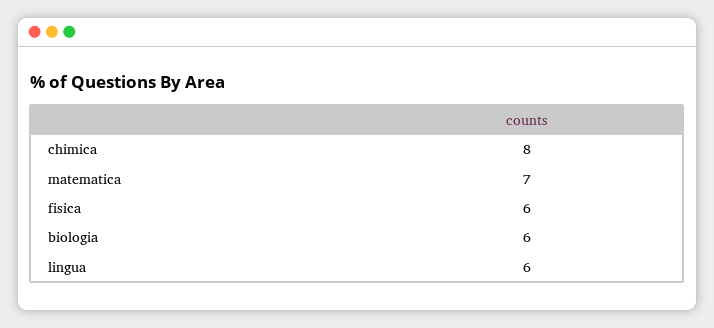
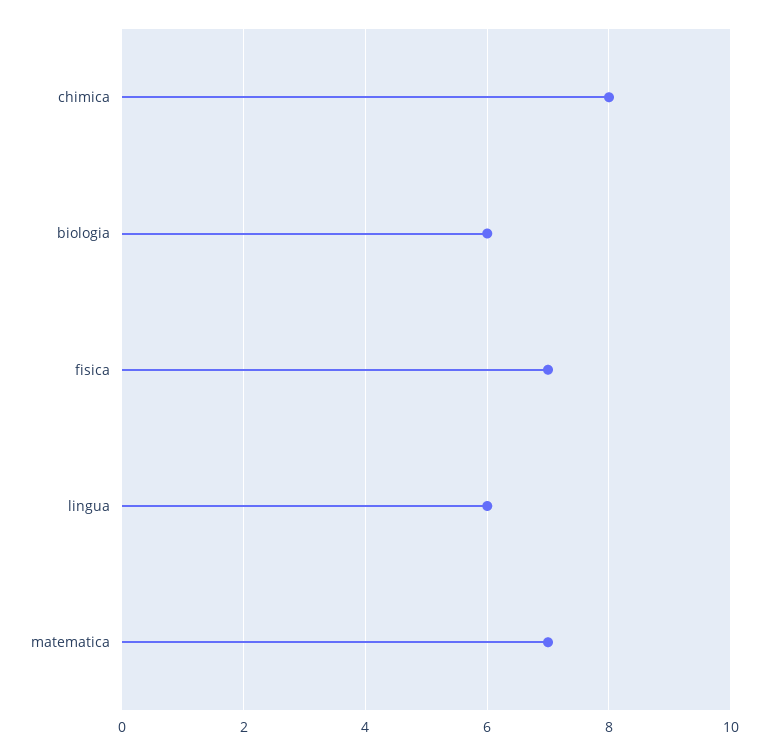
fisica: 6 -> 7

